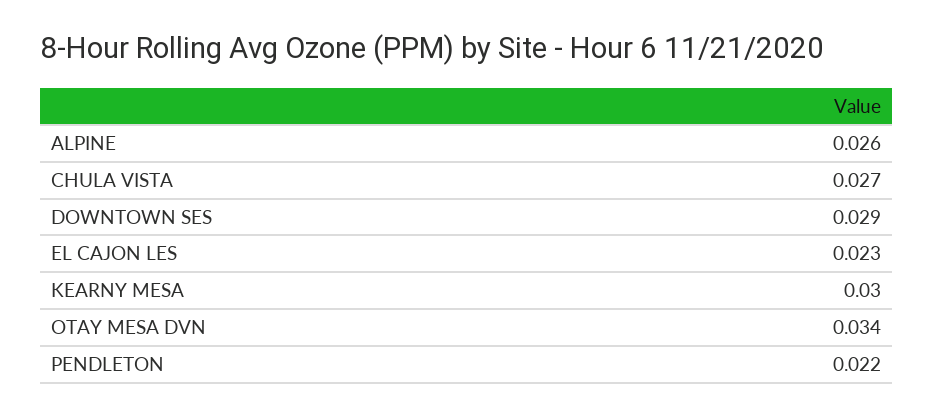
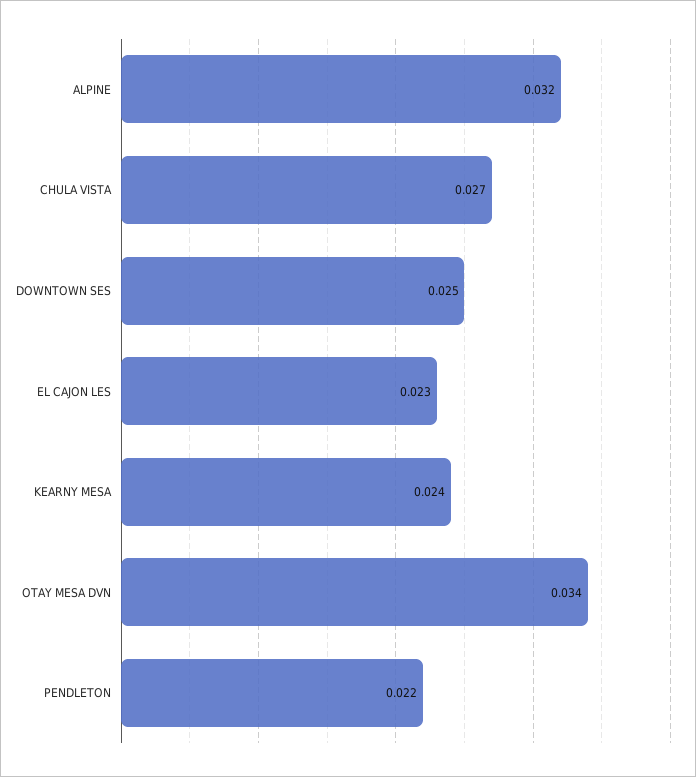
ALPINE: 0.026 -> 0.032
DOWNTOWN SES: 0.029 -> 0.025
KEARNY MESA: 0.03 -> 0.024

